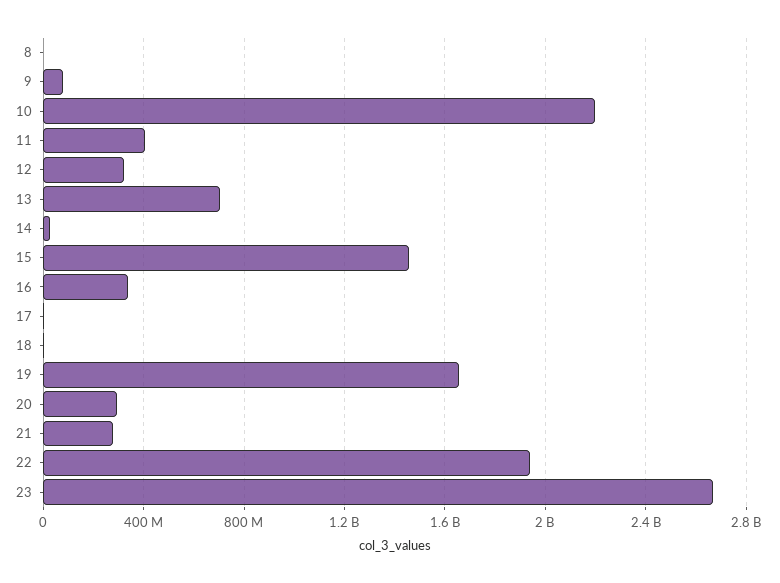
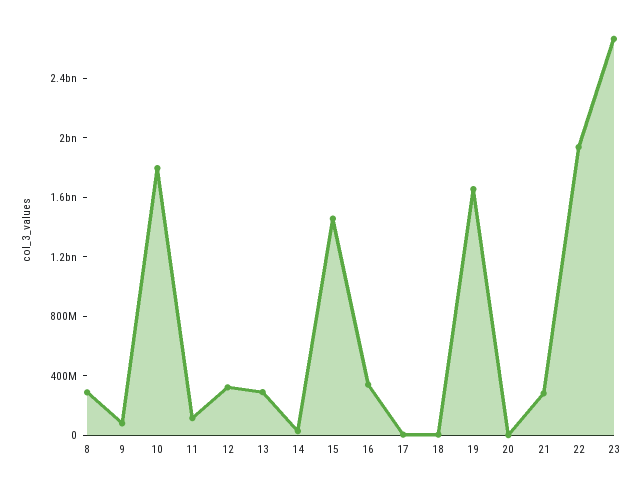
8: 0 -> 300000000
10: 2200000000 -> 1800000000
11: 400000000 -> 100000000
13: 700000000 -> 300000000
20: 300000000 -> 0

